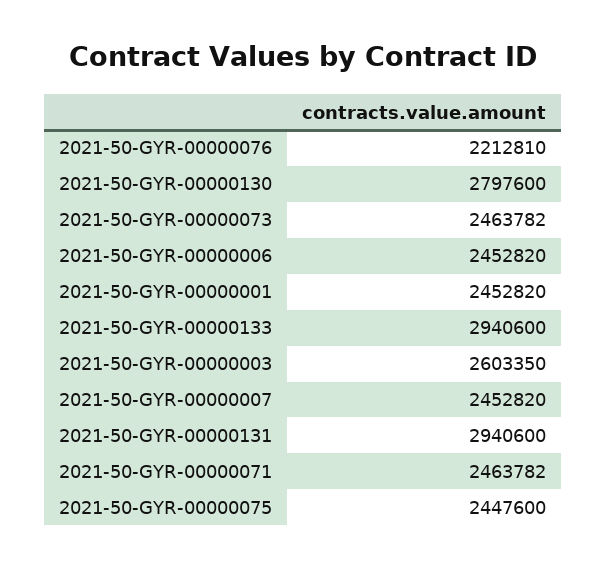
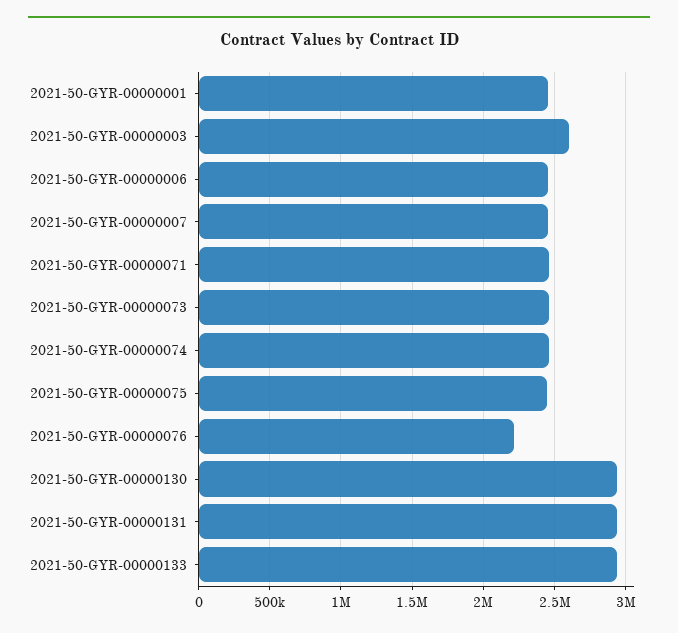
2021-50-GYR-00000130: 2797600 -> 2950000
2021-50-GYR-00000074: none -> 2450000

